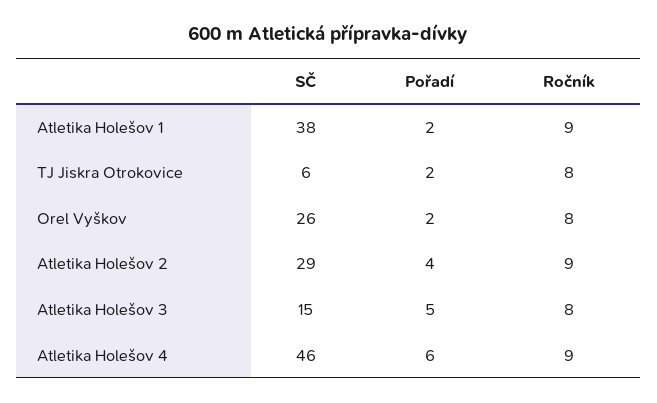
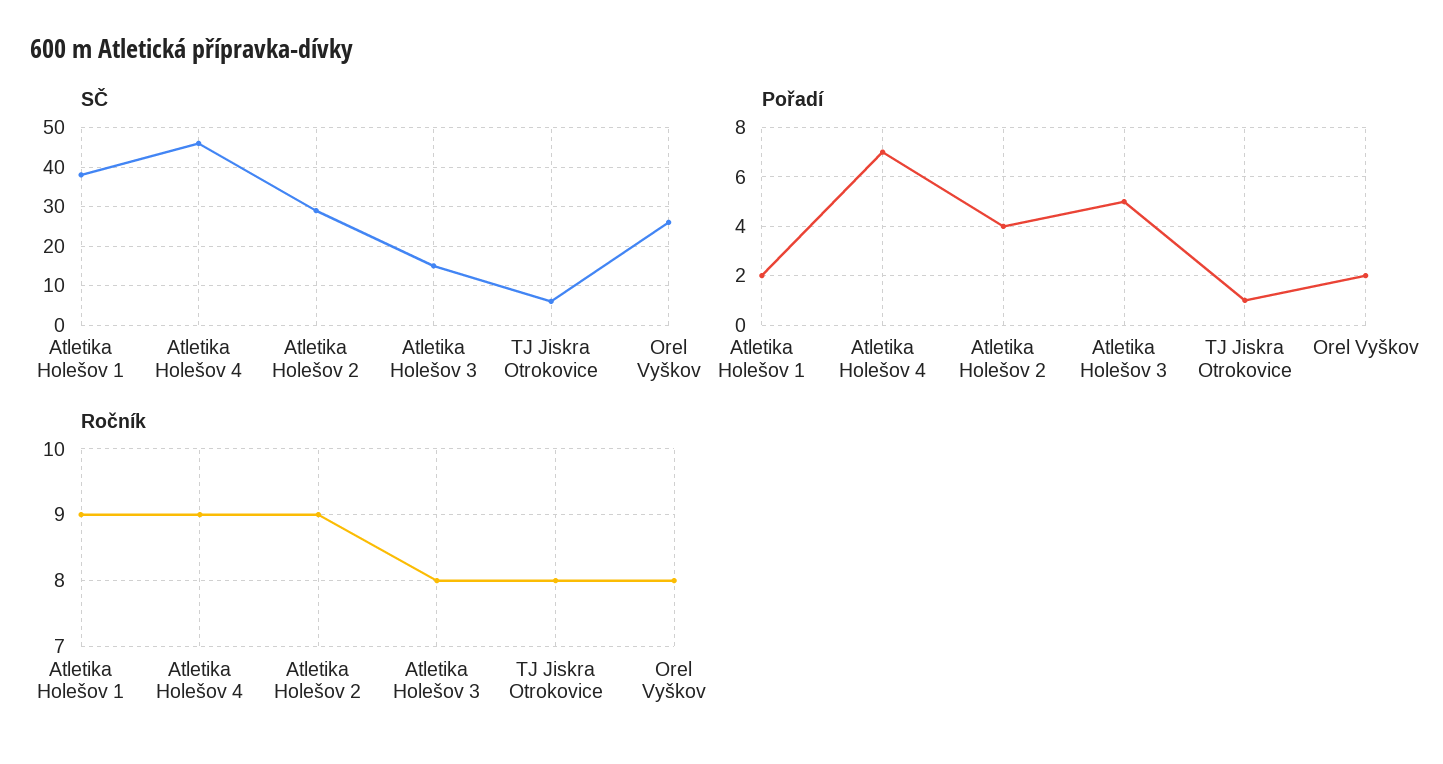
Pořadí, TJ Jiskra Otrokovice: 2 -> 1
Pořadí, Atletika Holešov 4: 6 -> 7

